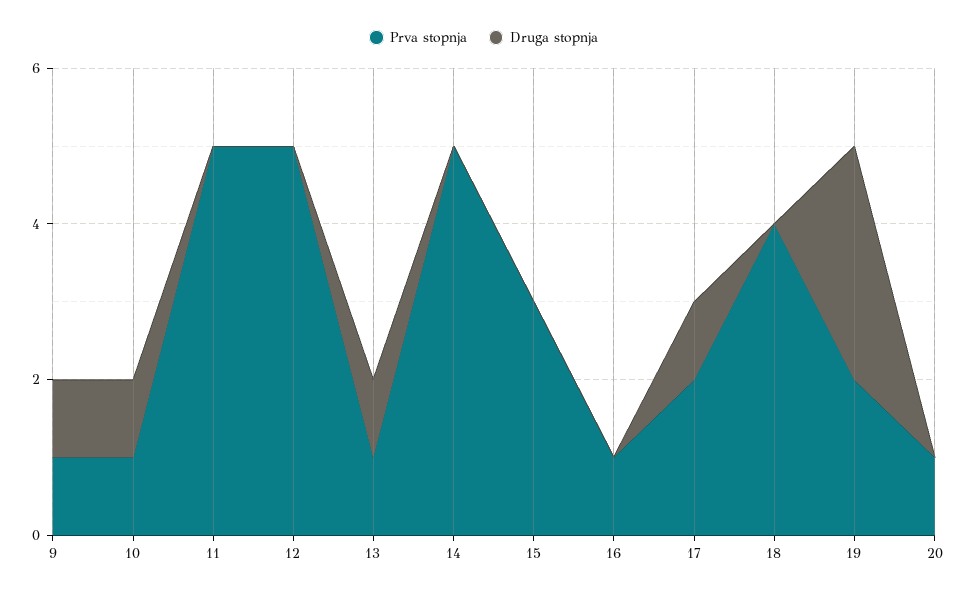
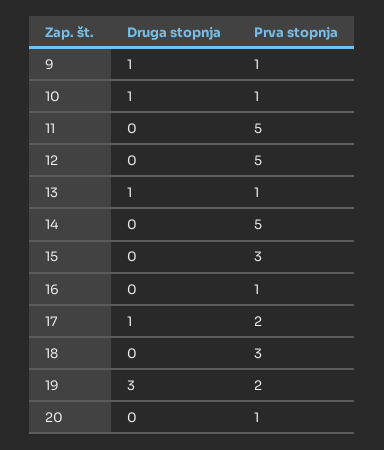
Prva stopnja, 18: 4 -> 3

